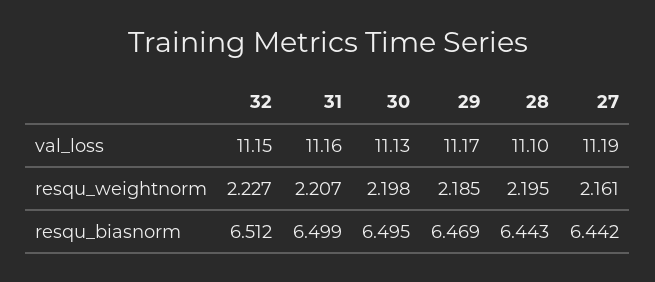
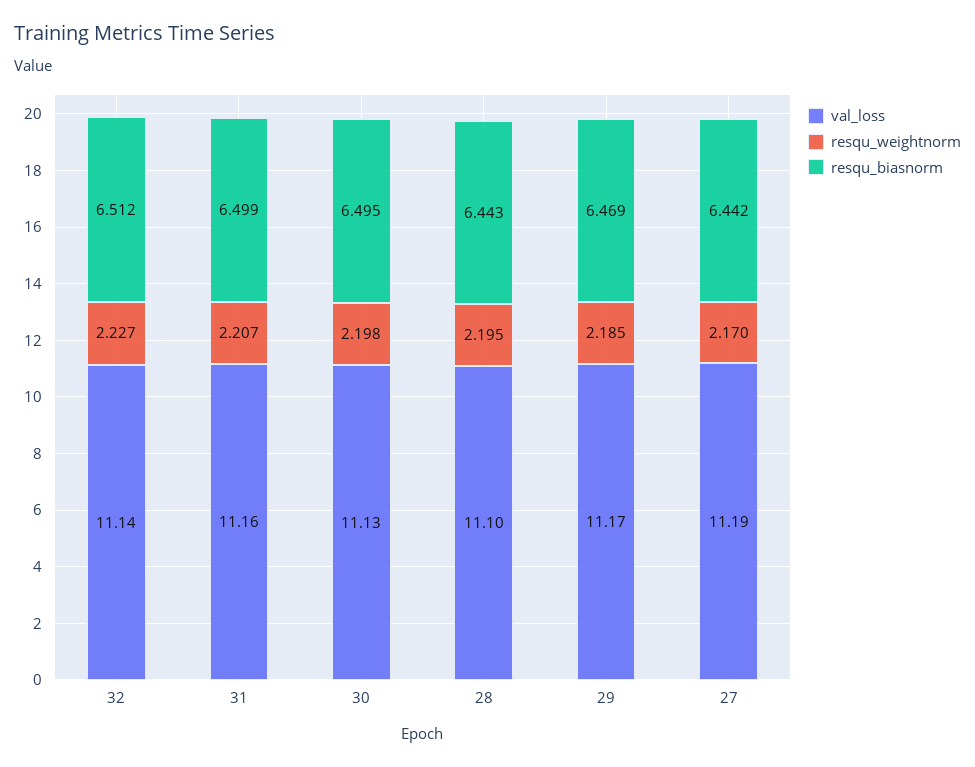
val_loss, 32: 11.15 -> 11.14
resqu_weightnorm, 27: 2.161 -> 2.17

